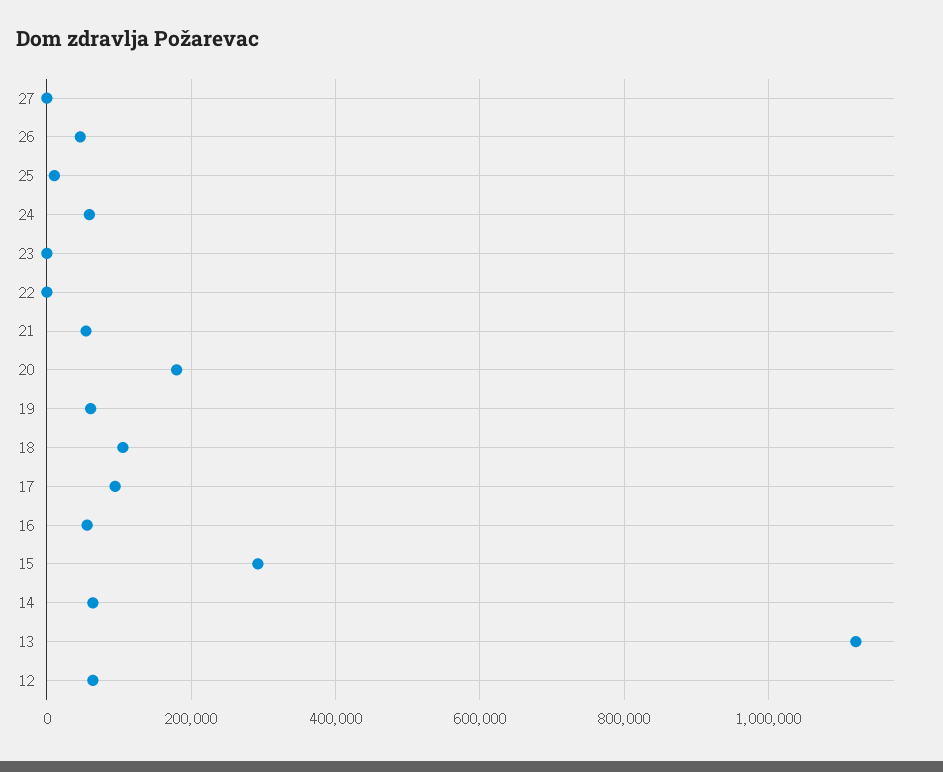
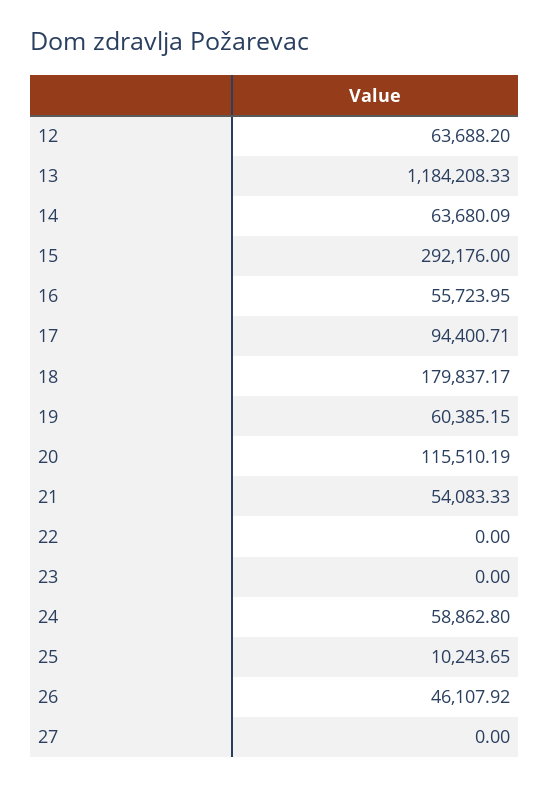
20: 180000 -> 115510.19
18: 100000 -> 179837.17
13: 1120000 -> 1184208.33

